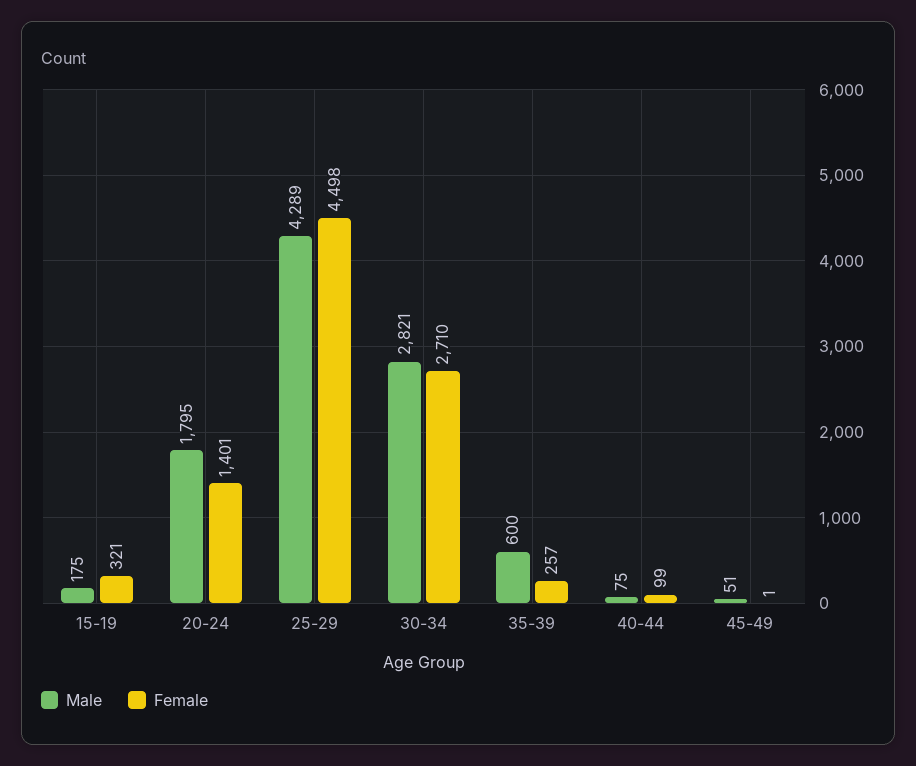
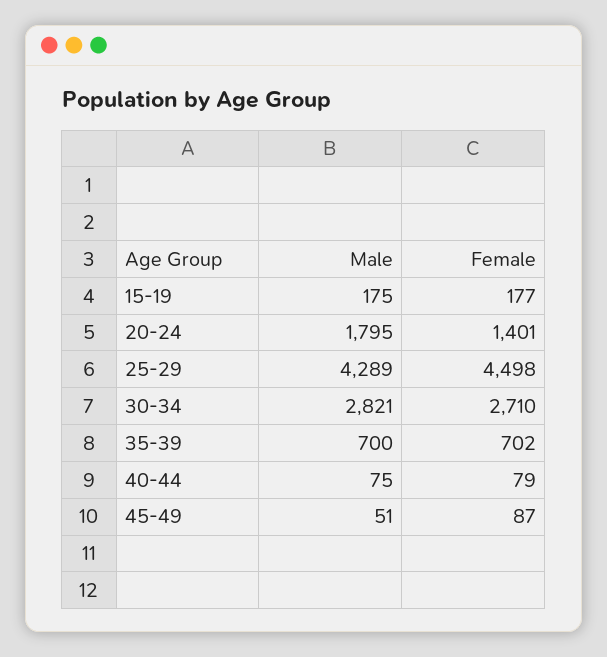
Female, 15-19: 321 -> 177
Male, 35-39: 600 -> 700
Female, 35-39: 257 -> 702
Female, 40-44: 99 -> 79
Female, 45-49: 1 -> 87

